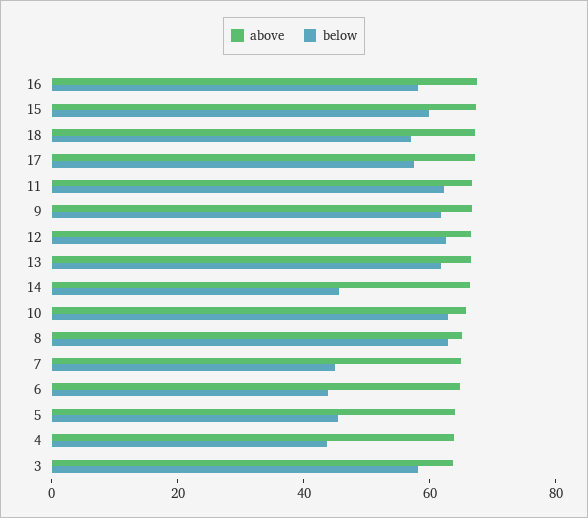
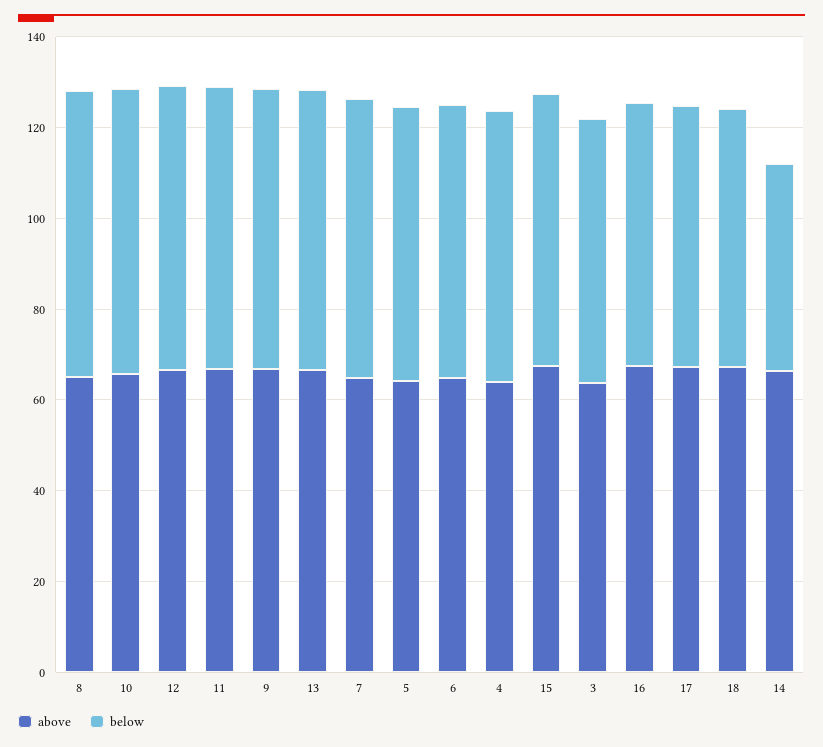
below, 7: 45 -> 60
below, 6: 45 -> 60
below, 5: 45 -> 60
below, 4: 45 -> 60

